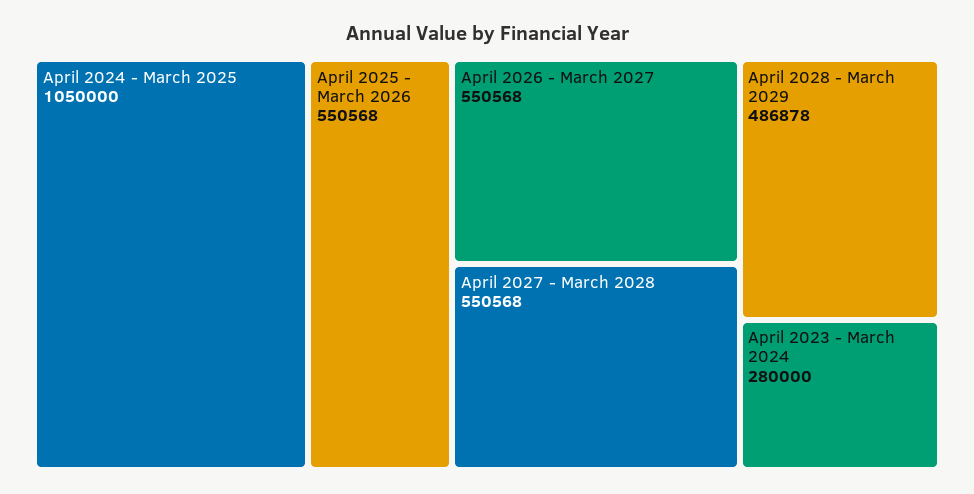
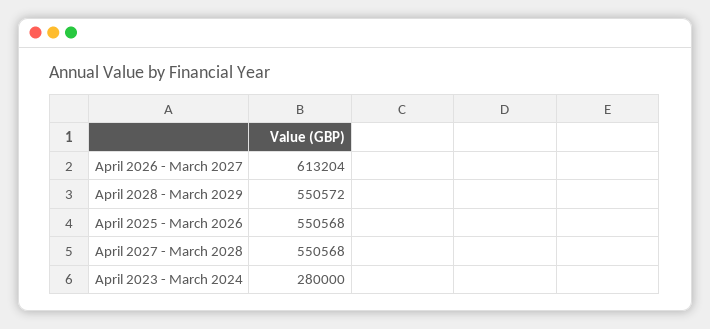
April 2024 - March 2025: 1050000 -> none
April 2026 - March 2027: 550568 -> 613204
April 2028 - March 2029: 486878 -> 550572

